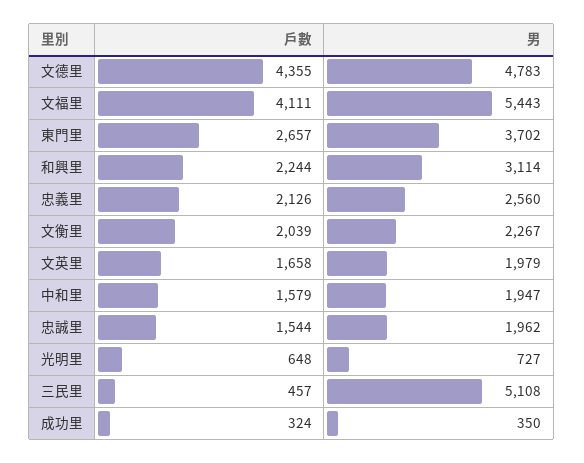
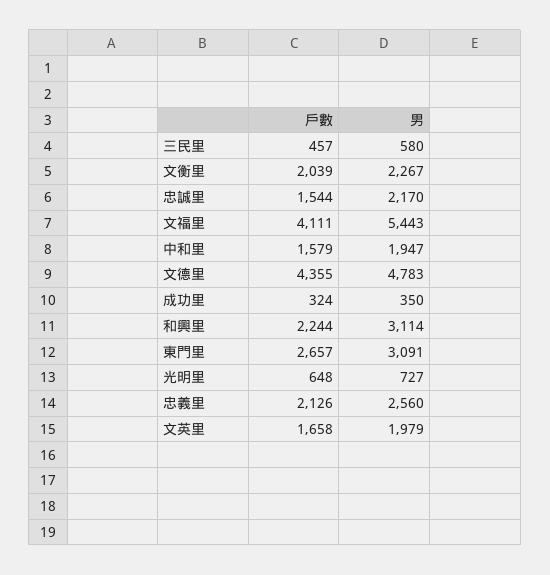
男, 東門里: 3702 -> 3091
男, 忠誠里: 1962 -> 2170
男, 三民里: 5108 -> 580

